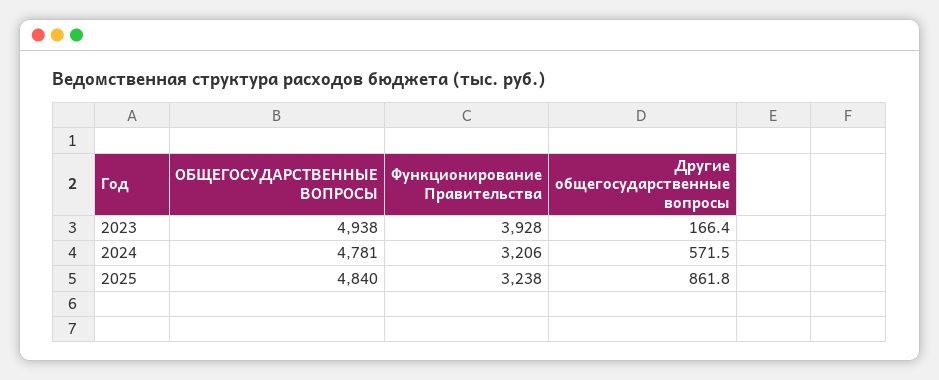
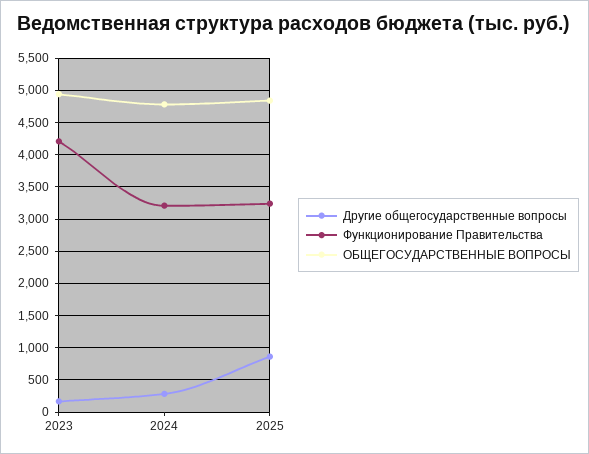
Функционирование Правительства, 2023: 3928 -> 4200
Другие общегосударственные вопросы, 2024: 571.5 -> 300

